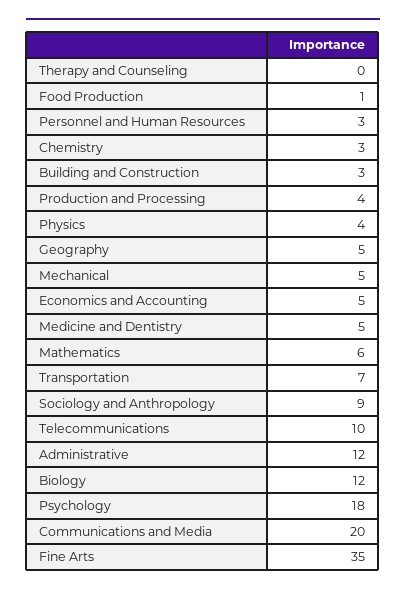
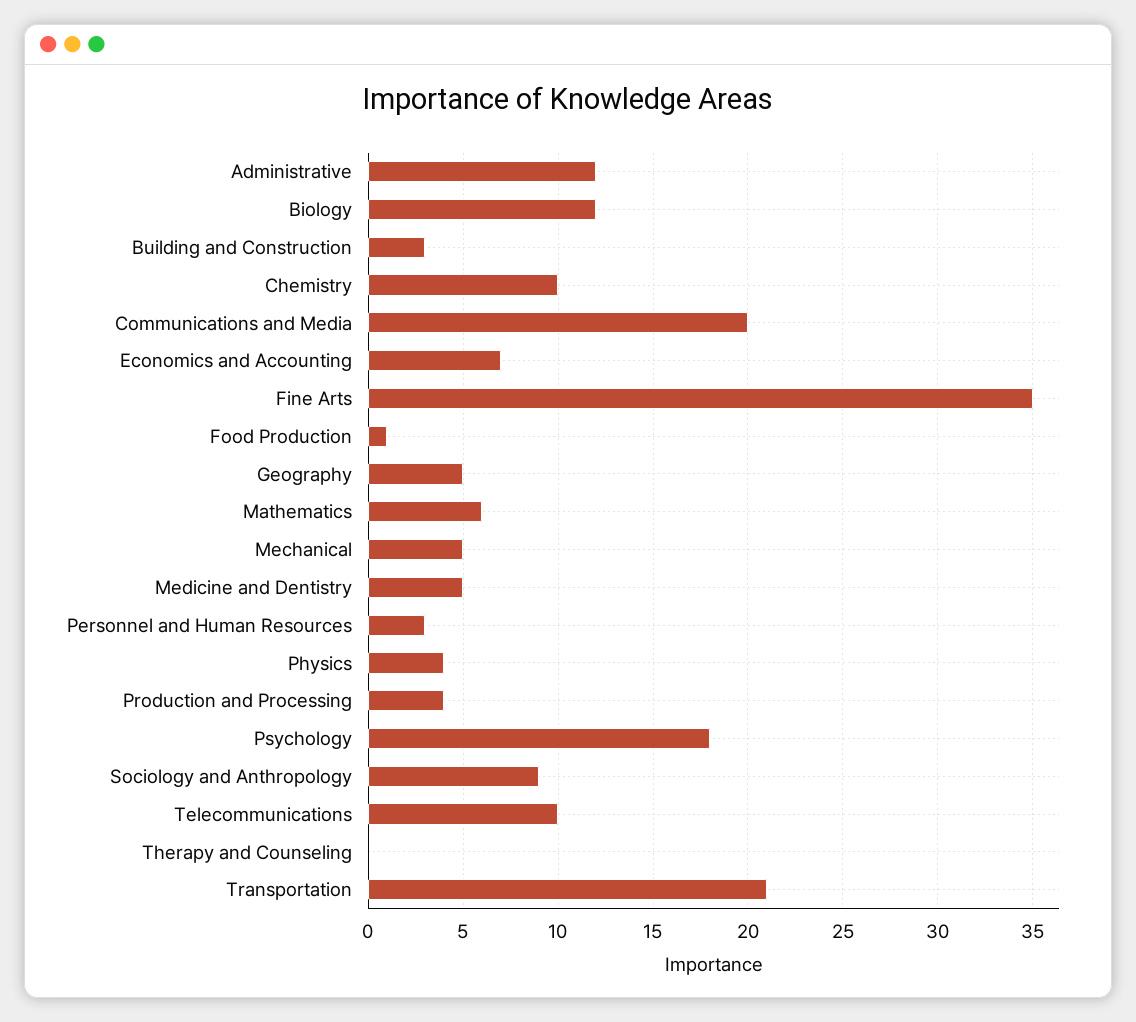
Chemistry: 3 -> 10
Economics and Accounting: 5 -> 7
Transportation: 7 -> 21

